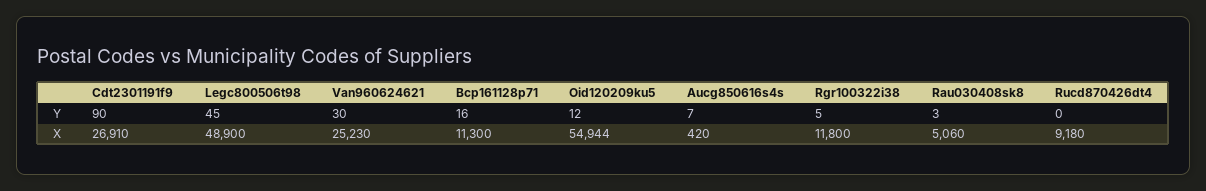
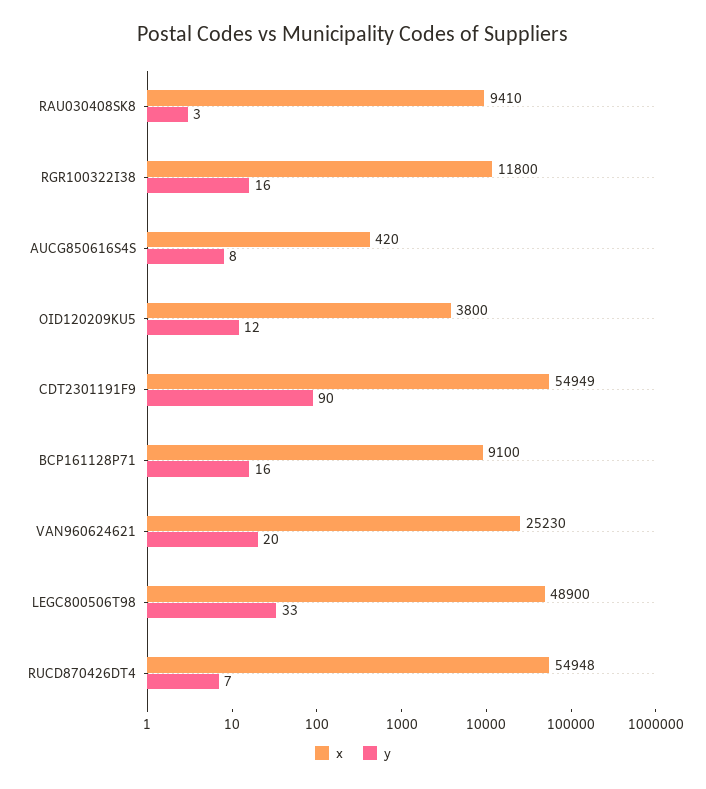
Y, Legc800506t98: 45 -> 33
Y, Van960624621: 30 -> 20
Y, Aucg850616s4s: 7 -> 8
Y, Rgr100322i38: 5 -> 16
Y, Rucd870426dt4: 0 -> 7
X, Cdt2301191f9: 26910 -> 54949
X, Bcp161128p71: 11300 -> 9100
X, Oid120209ku5: 54944 -> 3800
X, Rau030408sk8: 5060 -> 9410
X, Rucd870426dt4: 9180 -> 54948

